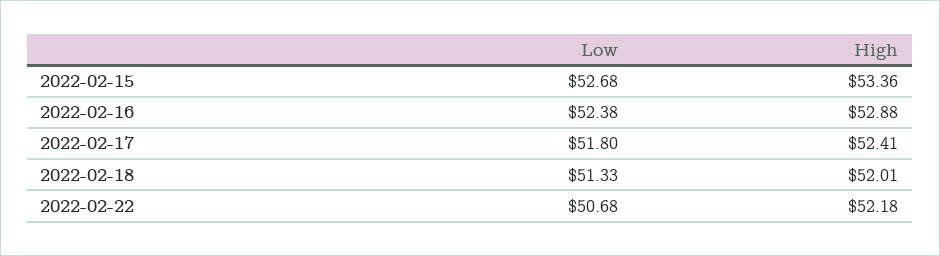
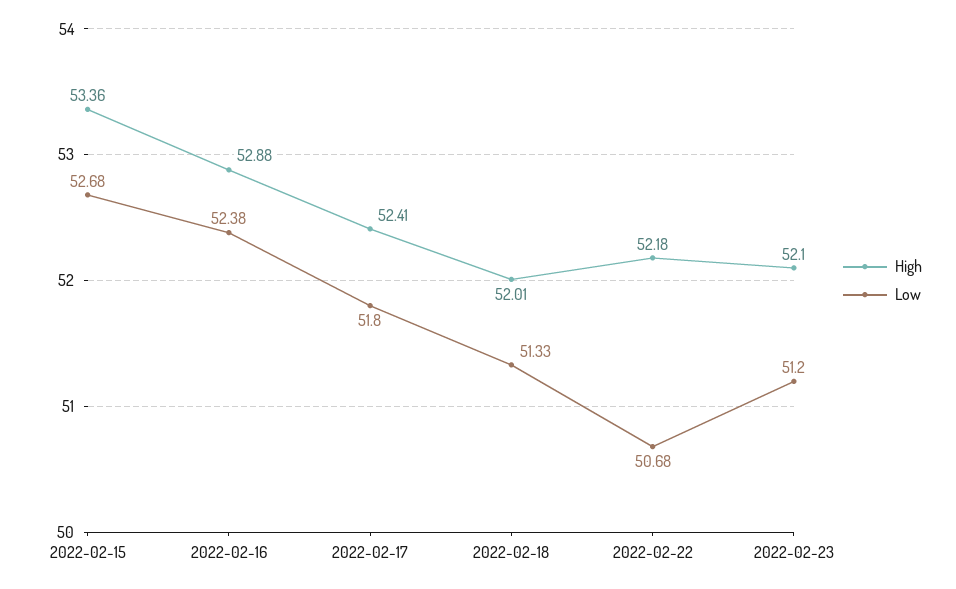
High, 2022-02-23: none -> 52.1
Low, 2022-02-23: none -> 51.2

